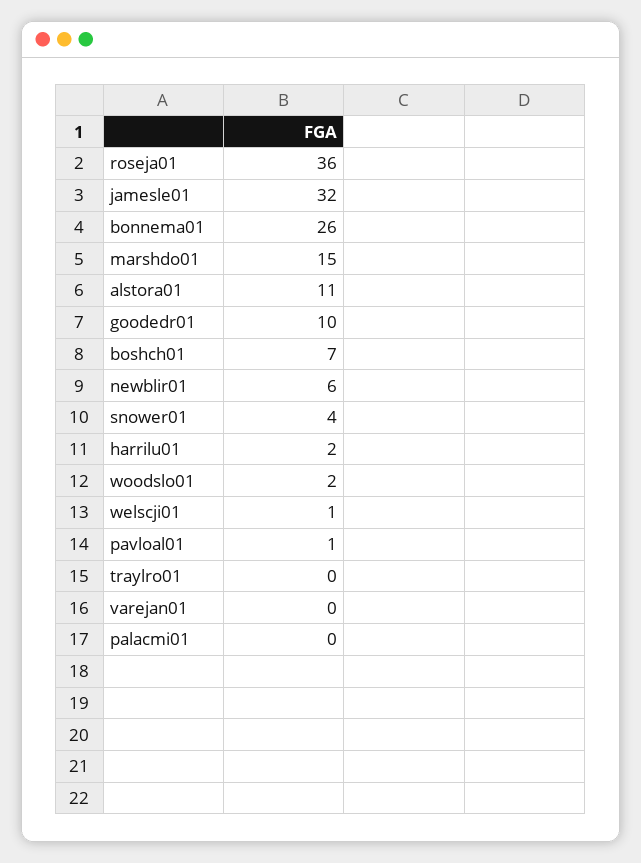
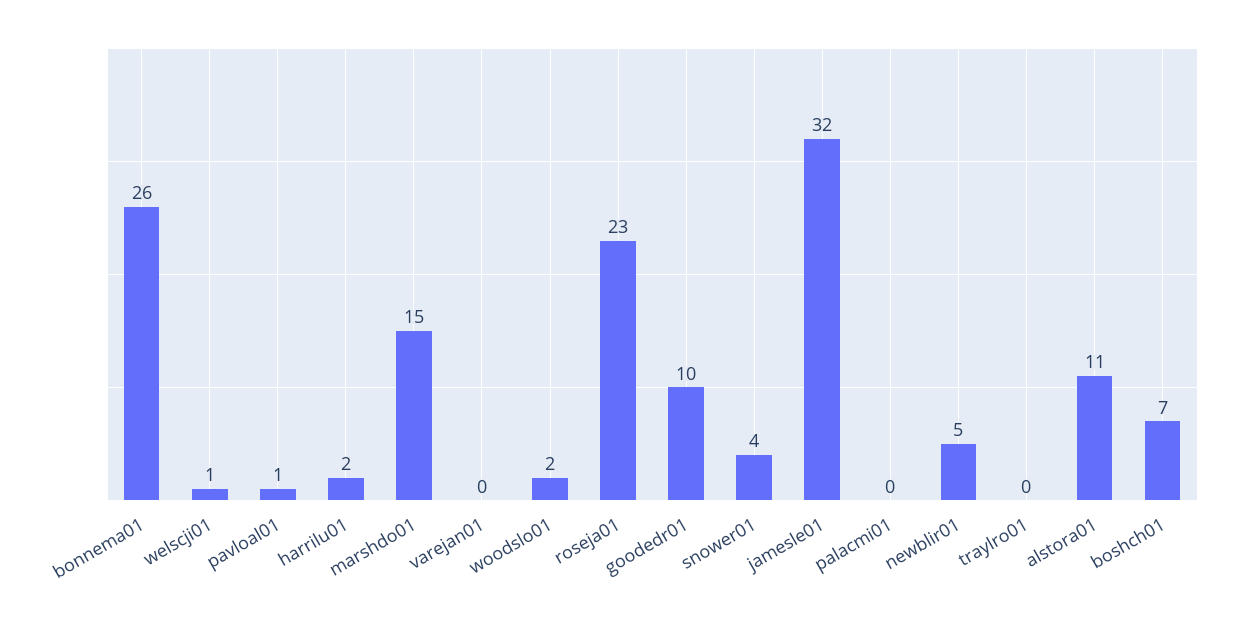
roseja01: 36 -> 23
newblir01: 6 -> 5

